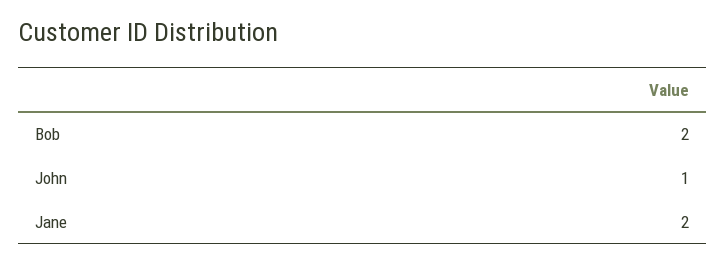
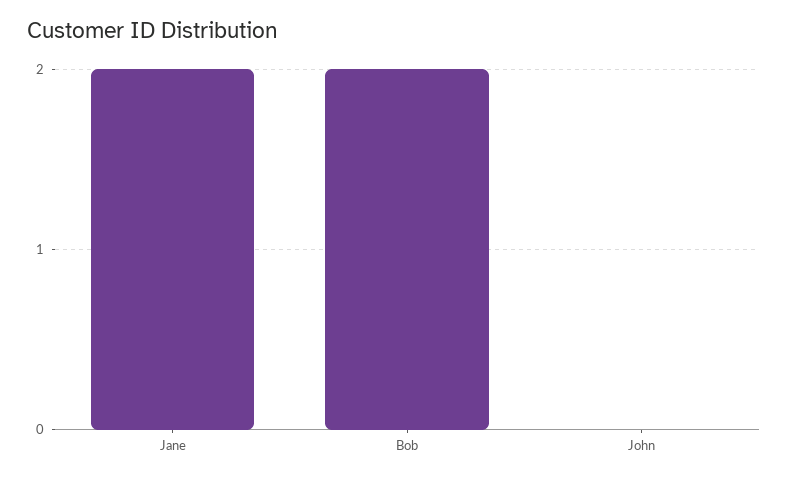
John: 1 -> 0

